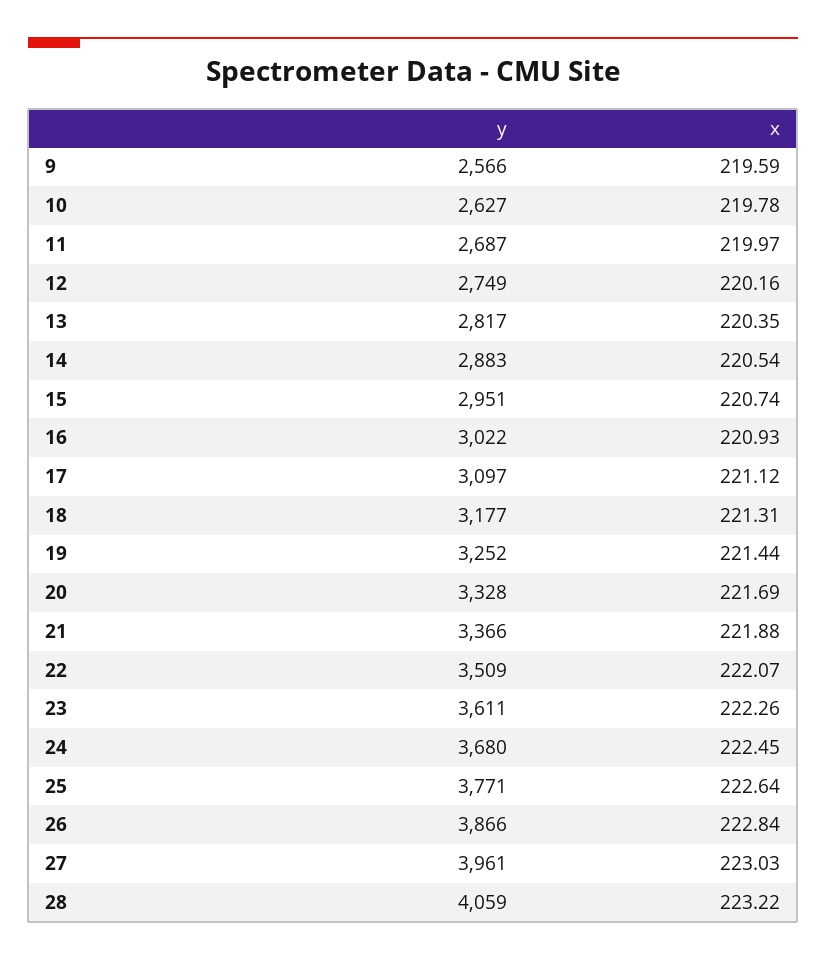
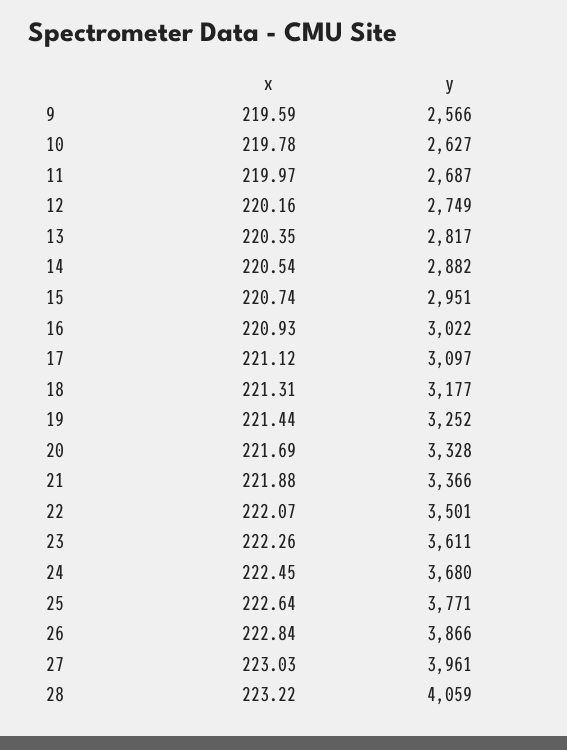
y, 14: 2883 -> 2882
y, 22: 3509 -> 3501

